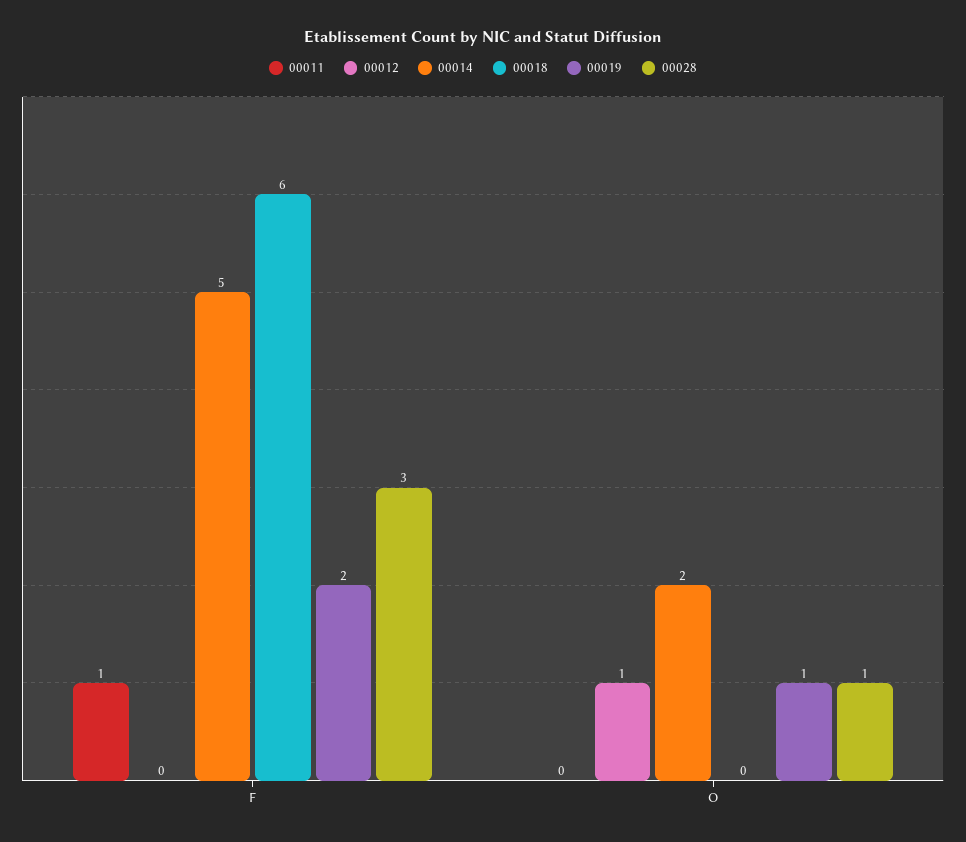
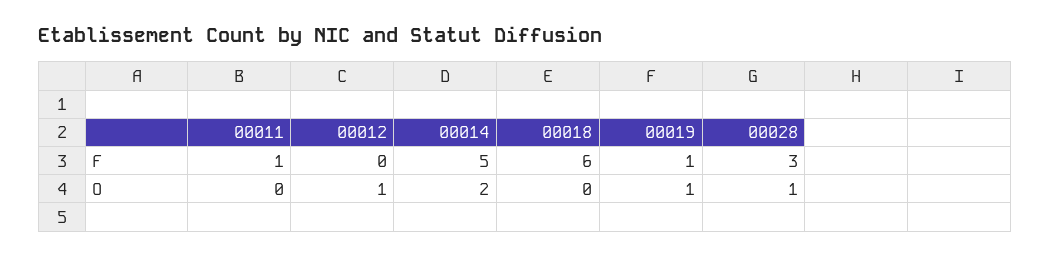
00019, F: 2 -> 1

